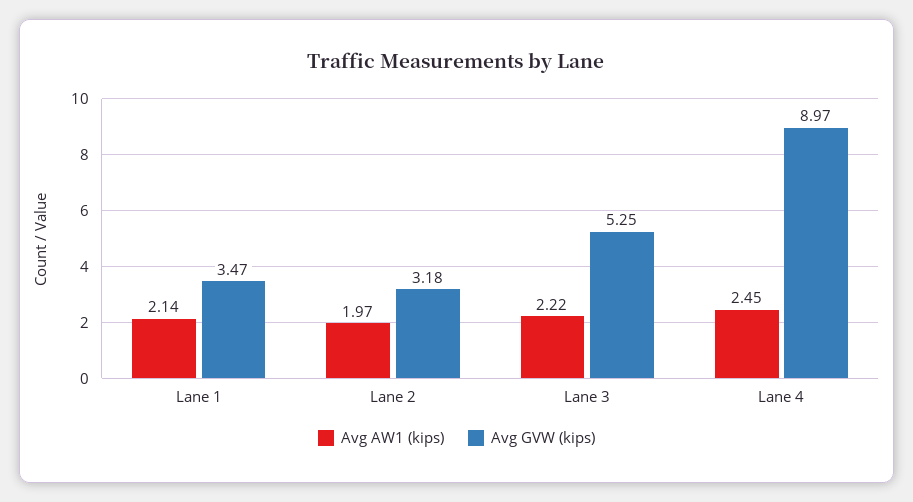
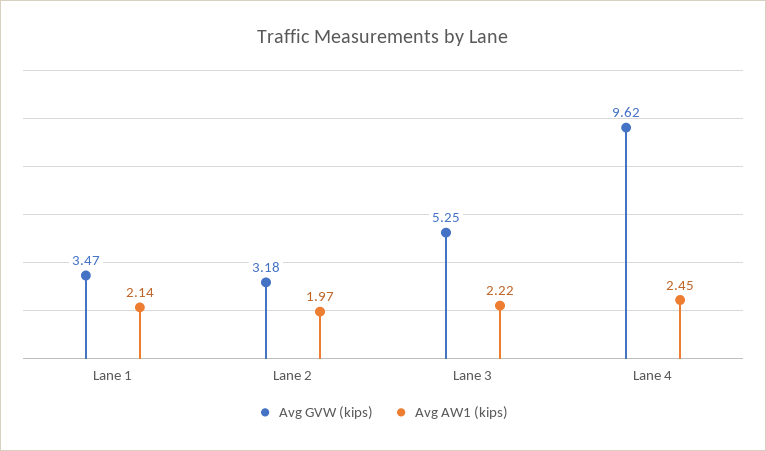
Avg GVW (kips), Lane 4: 8.97 -> 9.62

